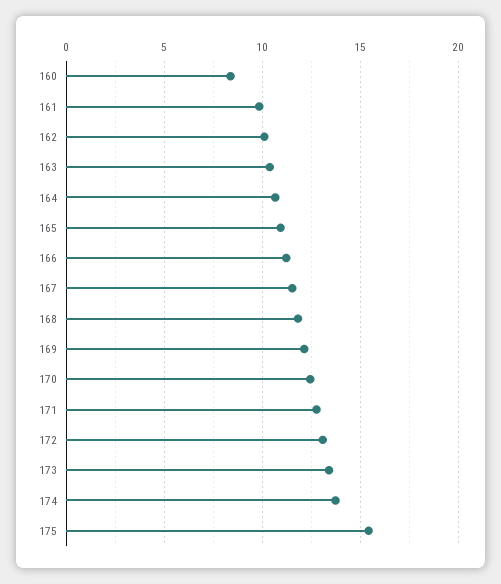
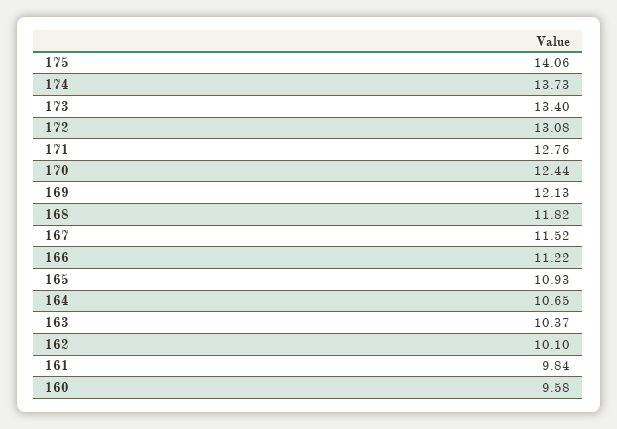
160: 8.5 -> 9.58
175: 15.5 -> 14.06

